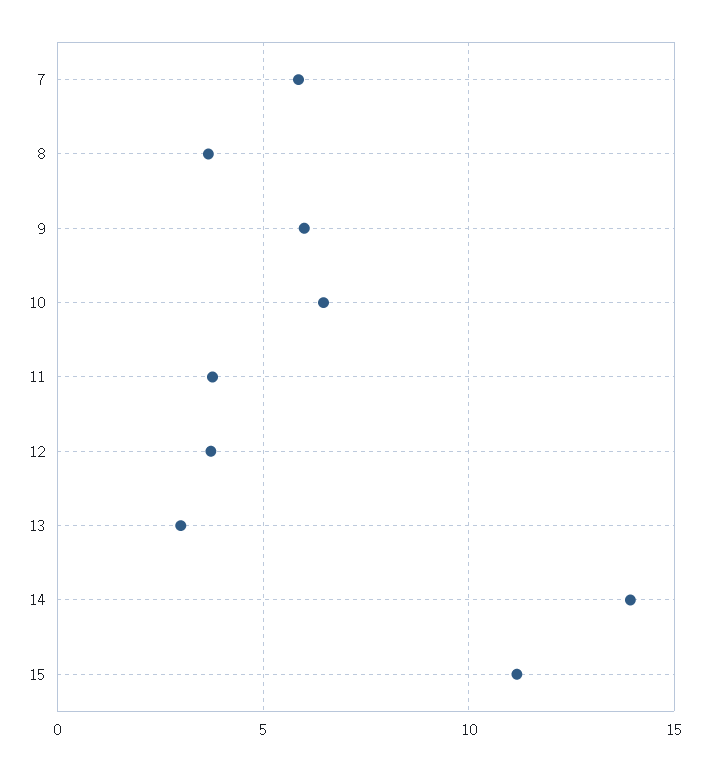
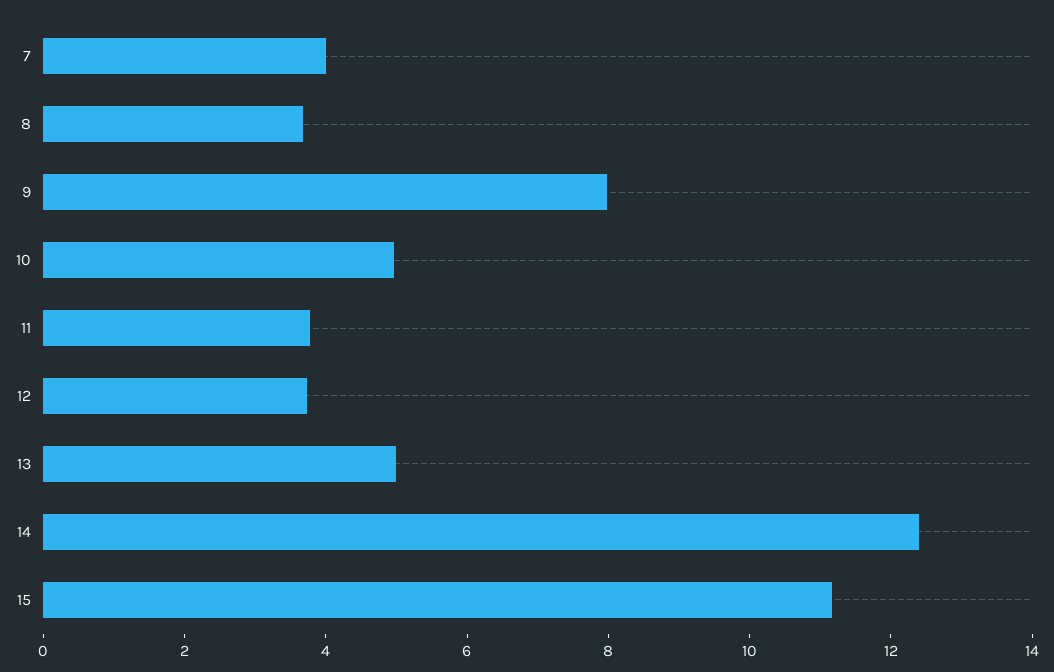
7: 6 -> 4
9: 6 -> 8
10: 6.5 -> 5
13: 3 -> 5
14: 14 -> 12.5

